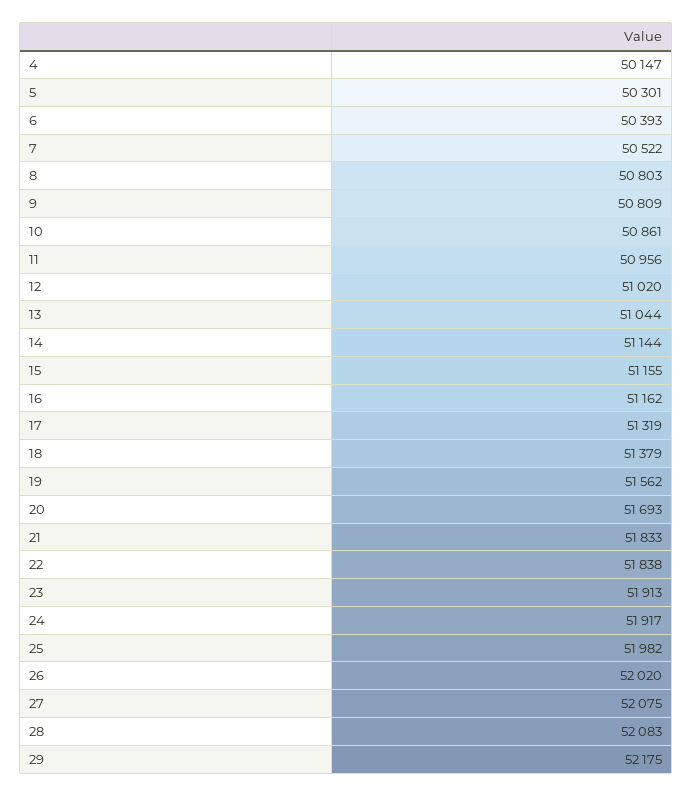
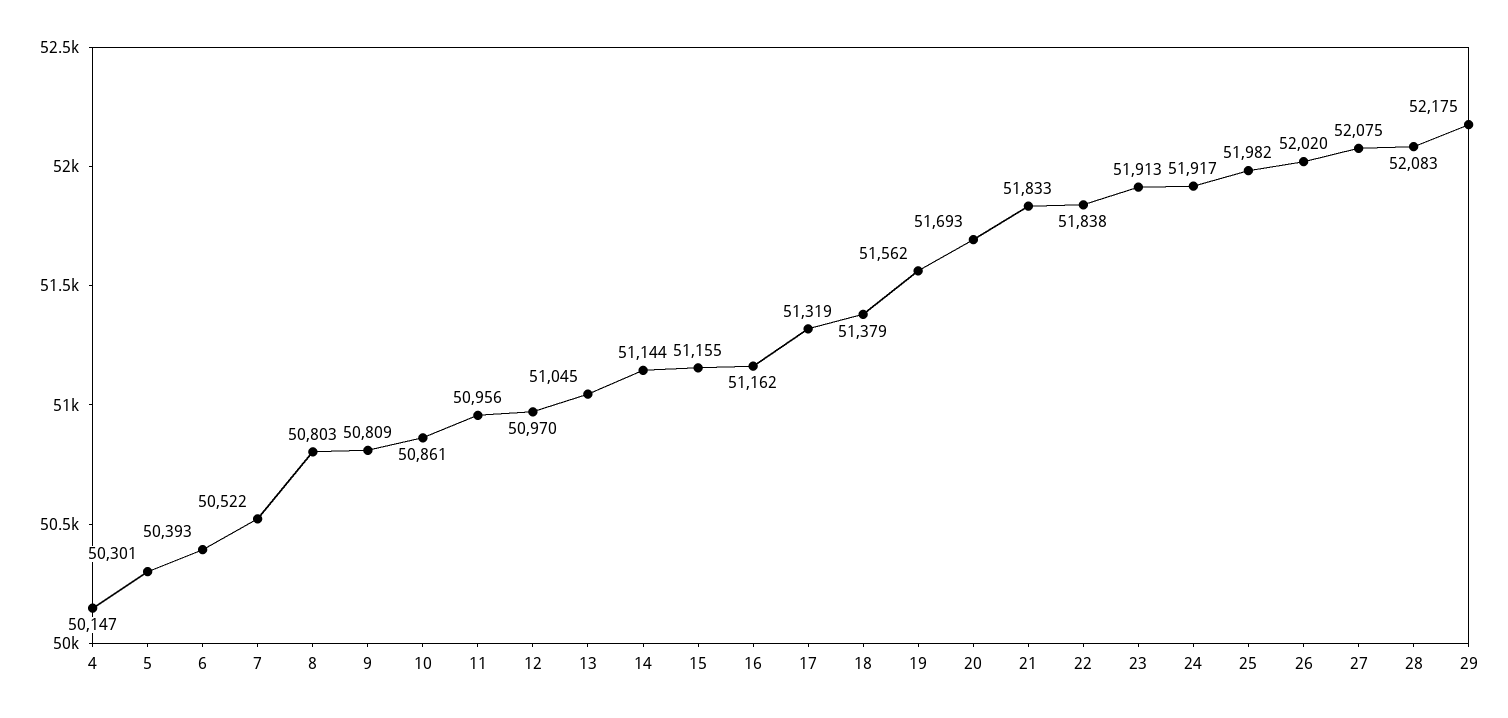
12: 51020 -> 50970
13: 51044 -> 51045

